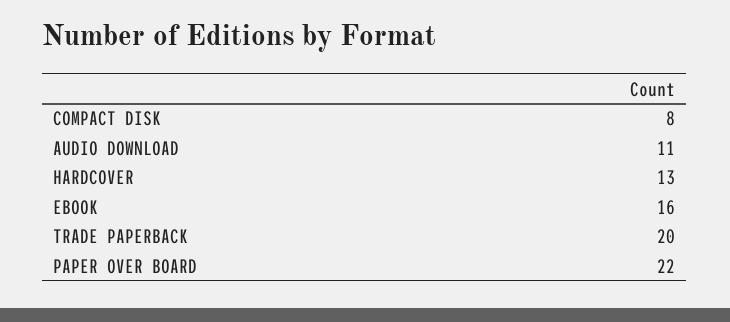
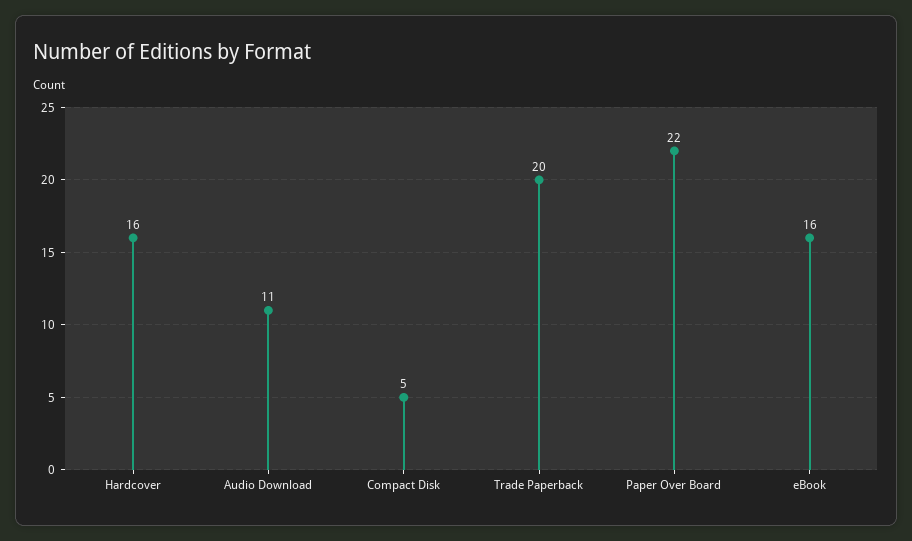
COMPACT DISK: 8 -> 5
HARDCOVER: 13 -> 16

